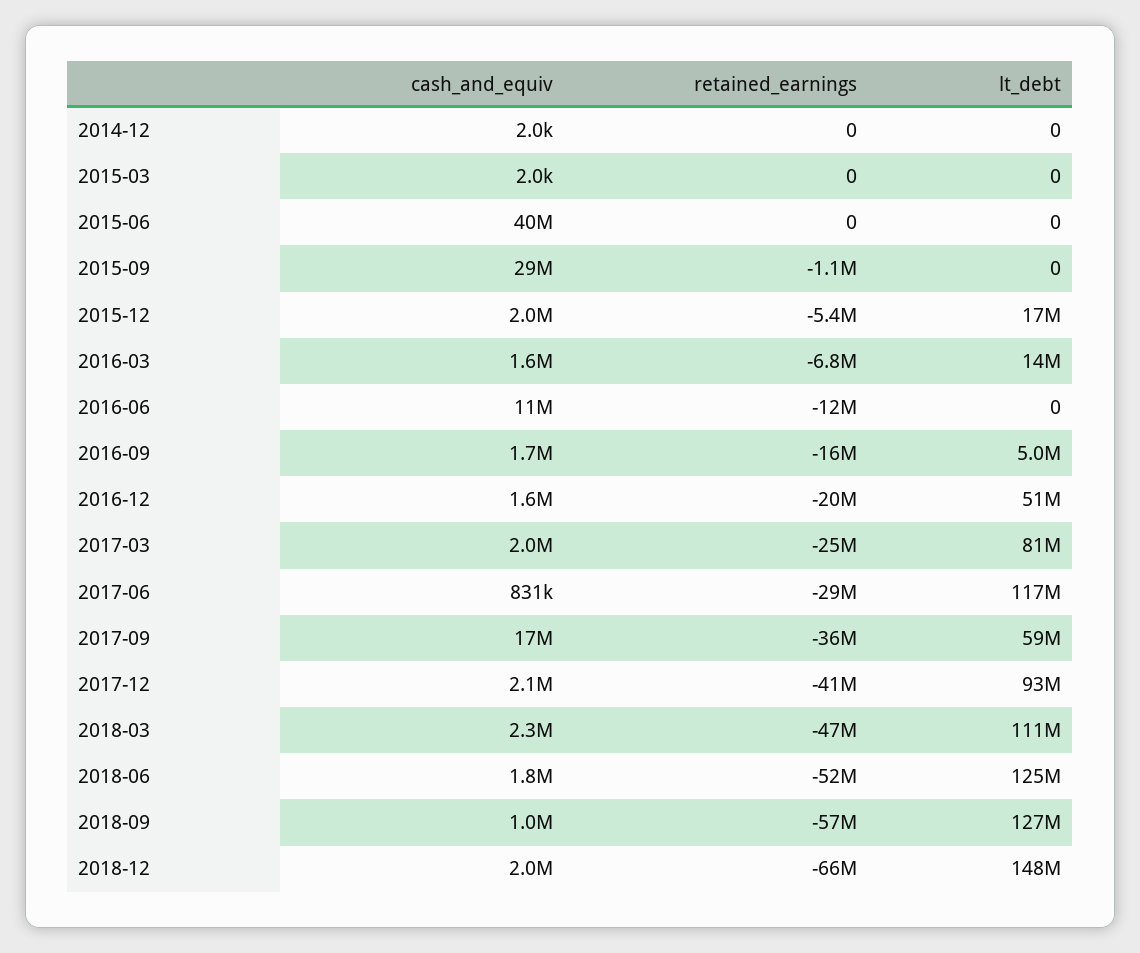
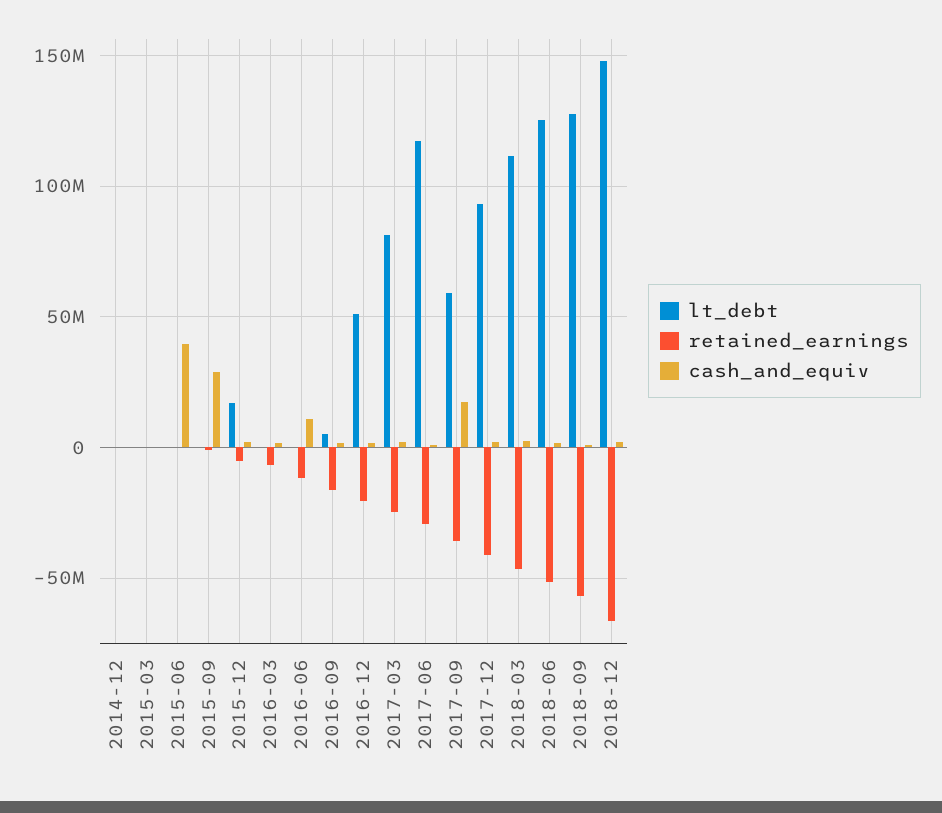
lt_debt, 2016-03: 14000000 -> 0

